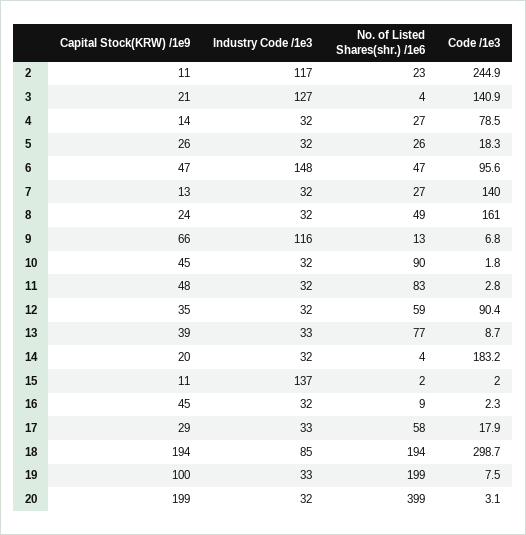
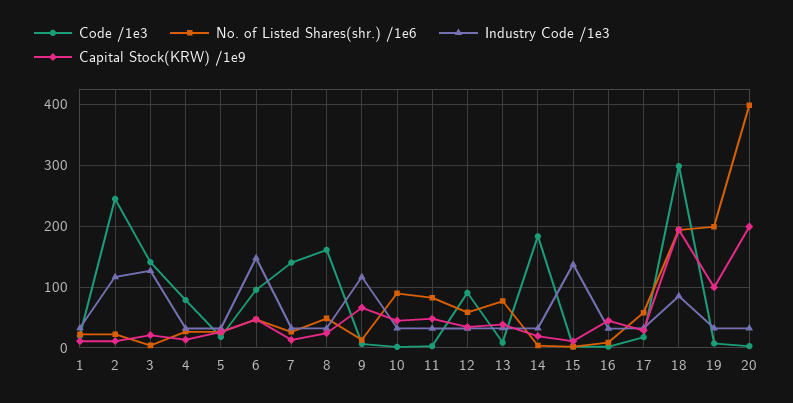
Code /1e3, 1: none -> 20
No. of Listed Shares(shr.) /1e6, 1: none -> 20
Industry Code /1e3, 1: none -> 30
Capital Stock(KRW) /1e9, 1: none -> 10

